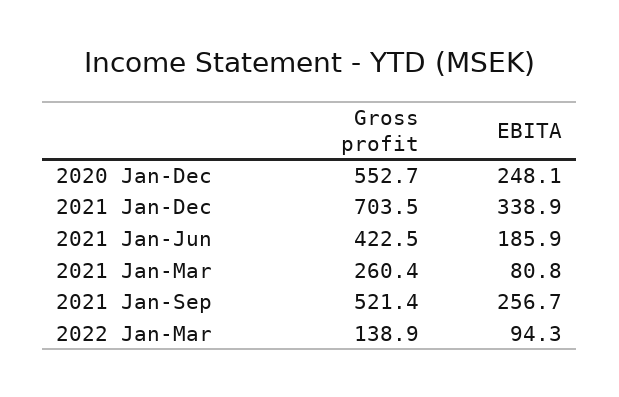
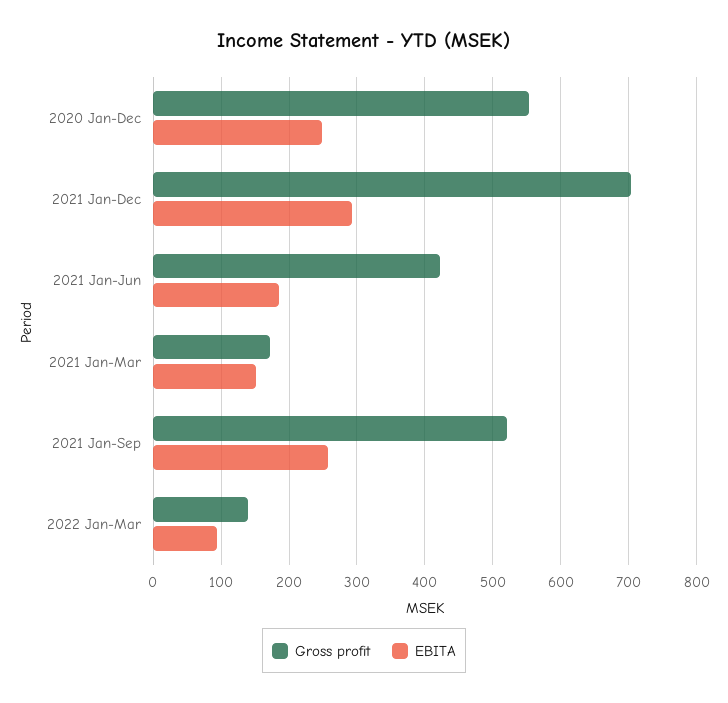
EBITA, 2021 Jan-Dec: 338.9 -> 290
Gross profit, 2021 Jan-Mar: 260.4 -> 170
EBITA, 2021 Jan-Mar: 80.8 -> 150

